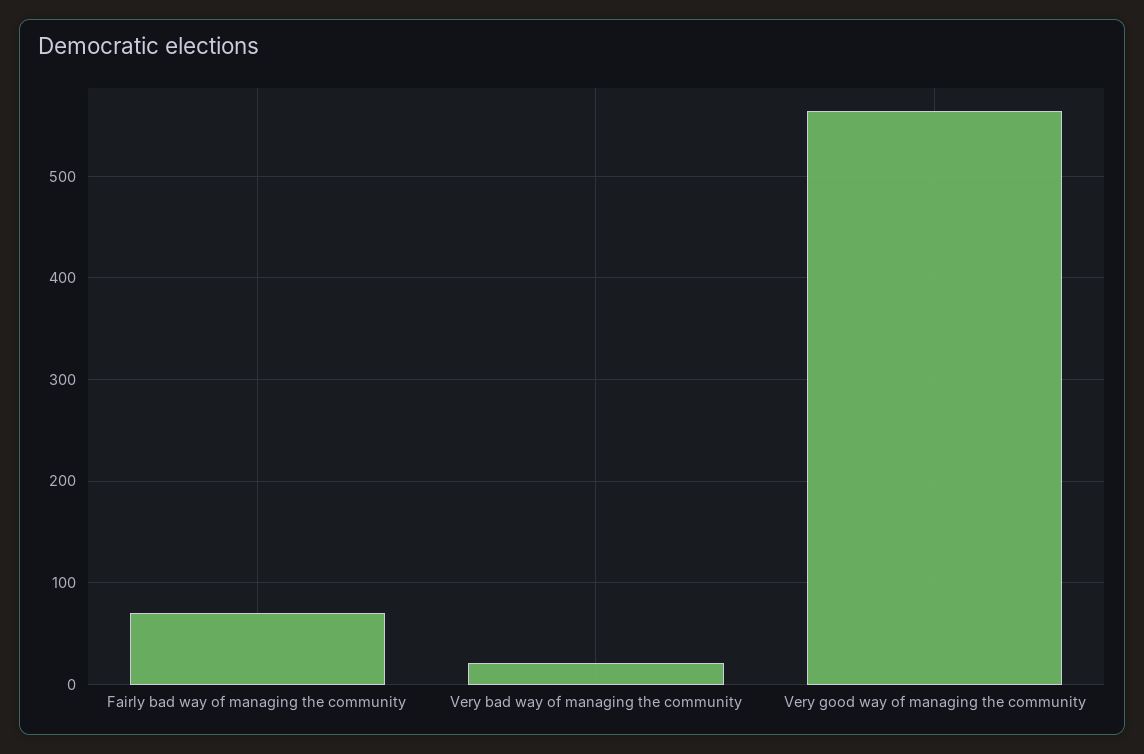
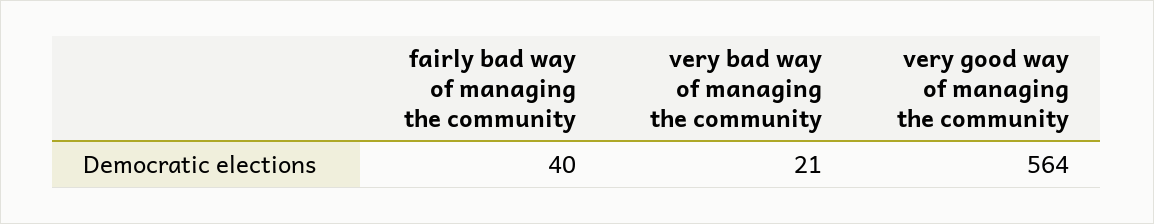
Fairly bad way of managing the community: 70 -> 40

